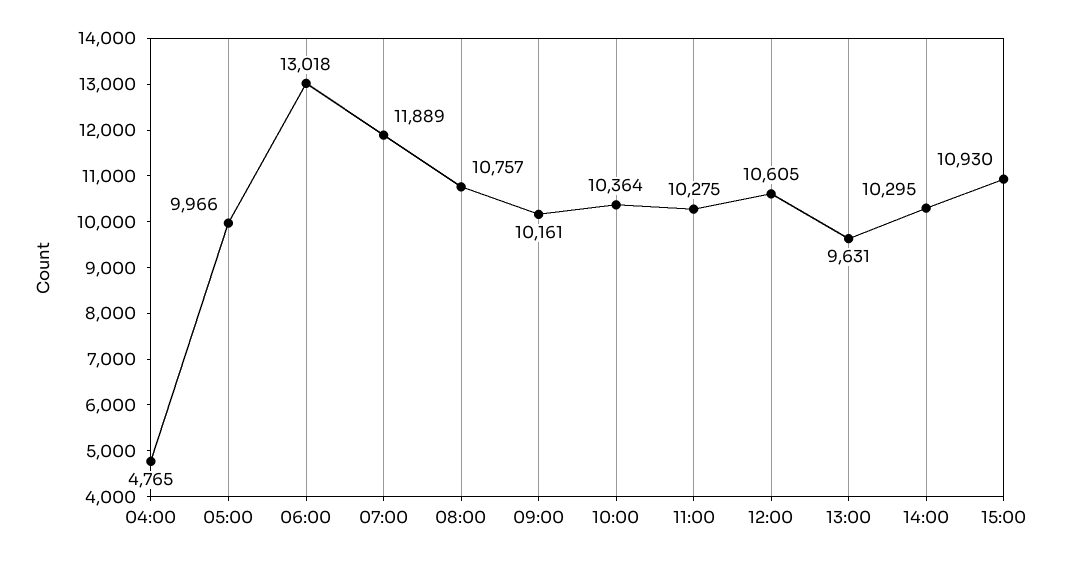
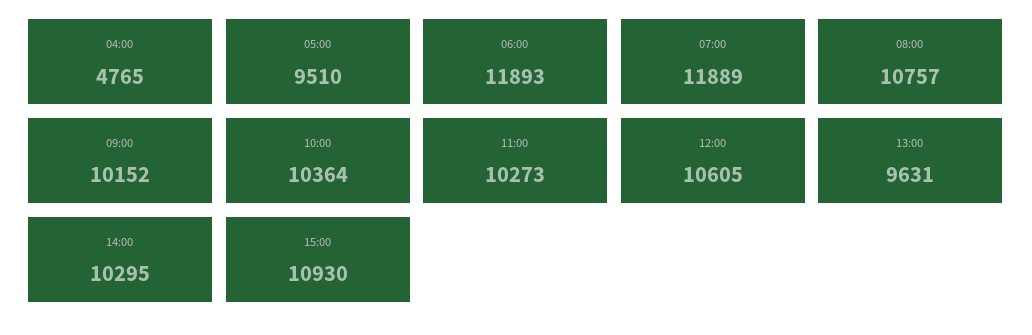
05:00: 9966 -> 9510
06:00: 13018 -> 11893
09:00: 10161 -> 10152
11:00: 10275 -> 10273

